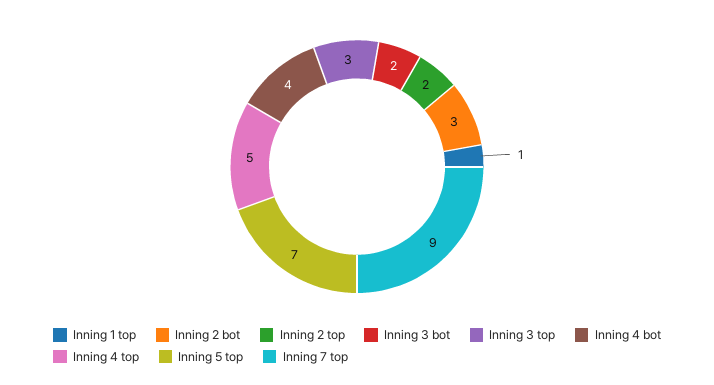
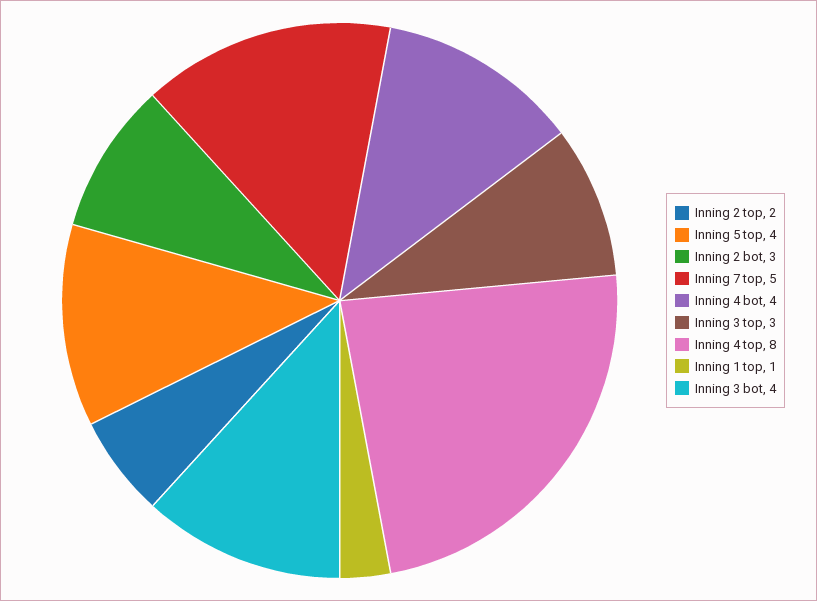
Inning 3 bot: 2 -> 4
Inning 4 top: 5 -> 8
Inning 5 top: 7 -> 4
Inning 7 top: 9 -> 5

